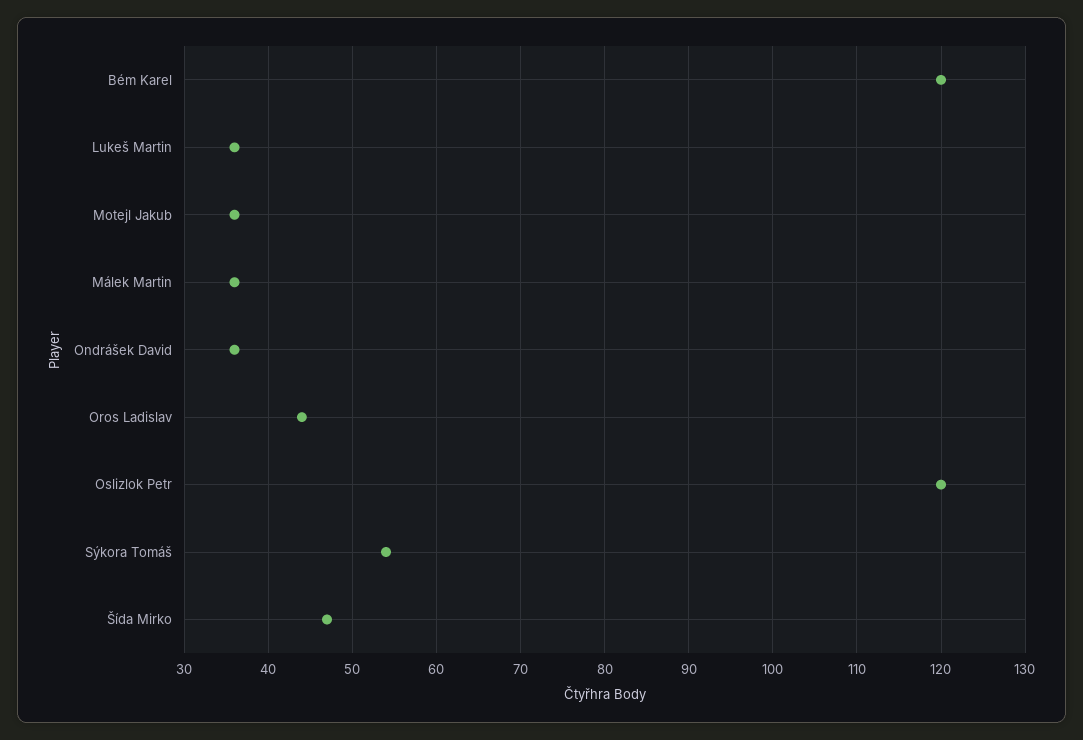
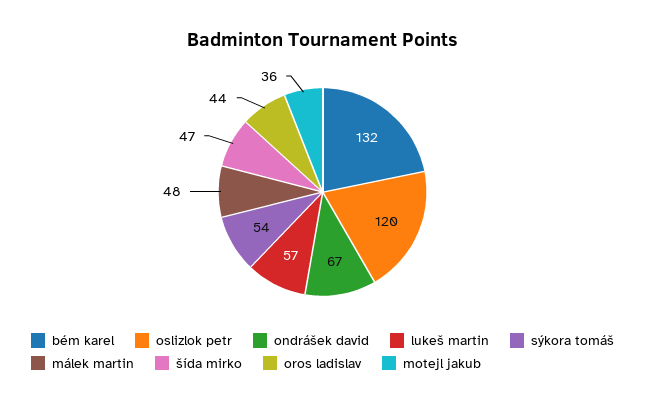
Bém Karel: 120 -> 132
Lukeš Martin: 36 -> 57
Málek Martin: 36 -> 48
Ondrášek David: 36 -> 67

